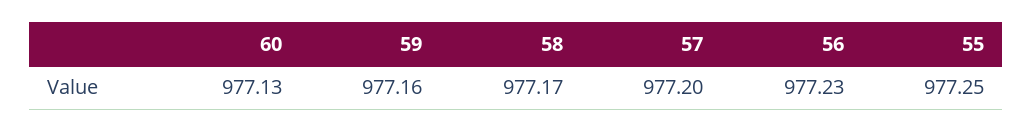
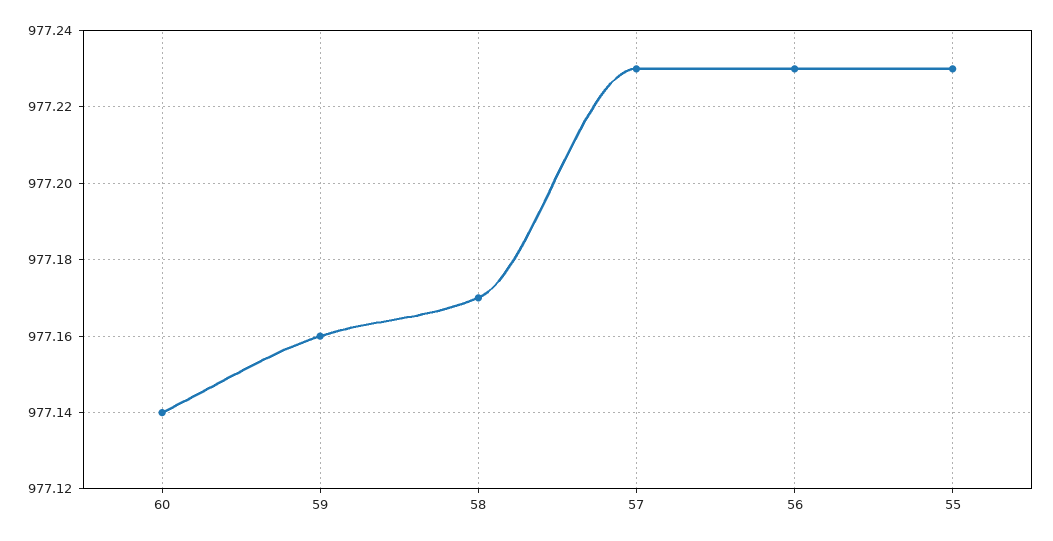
60: 977.13 -> 977.14
57: 977.2 -> 977.23
55: 977.25 -> 977.23

